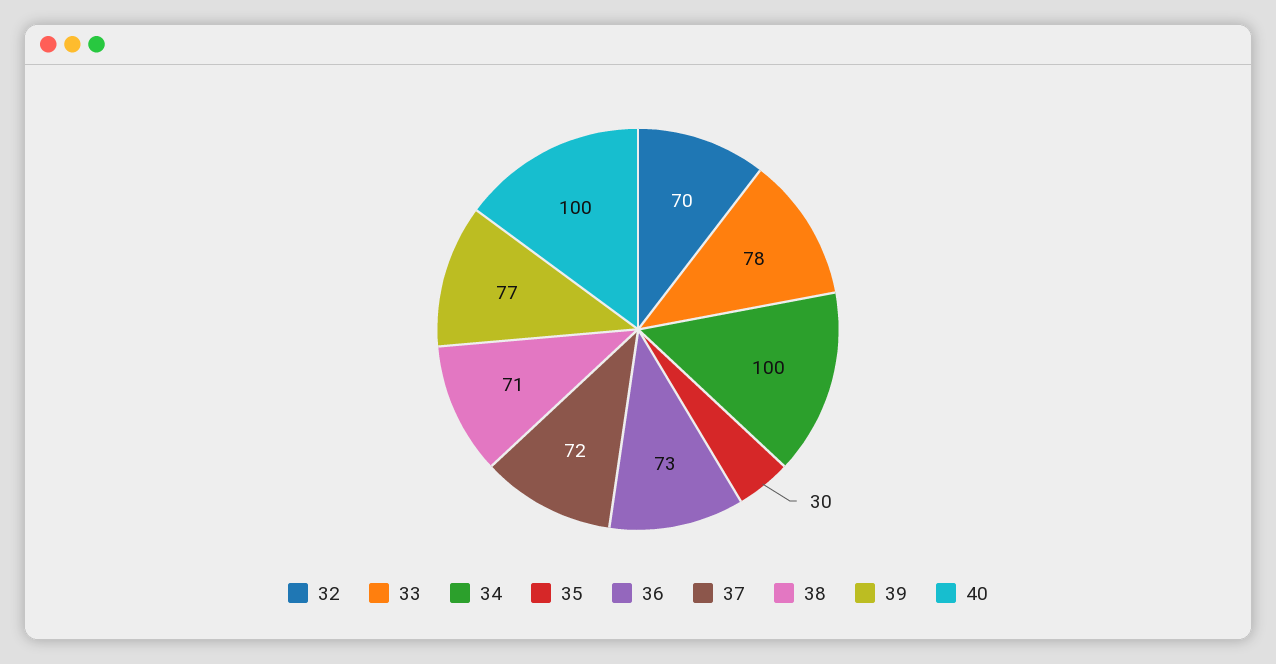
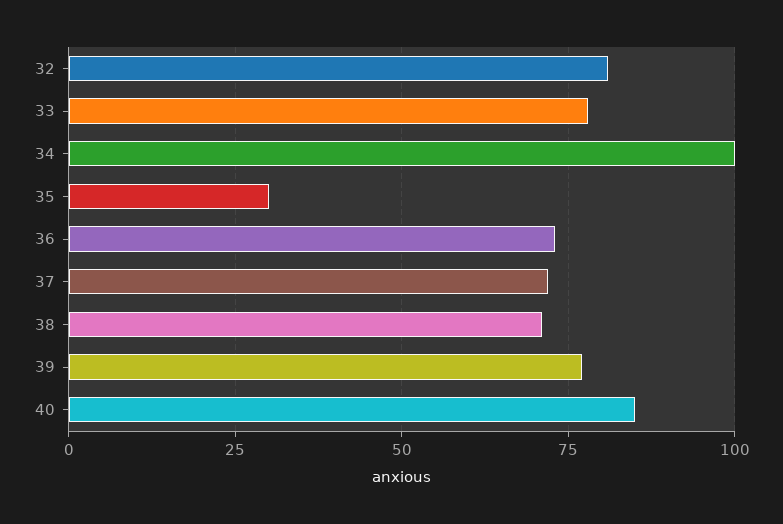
32: 70 -> 80
40: 100 -> 85

